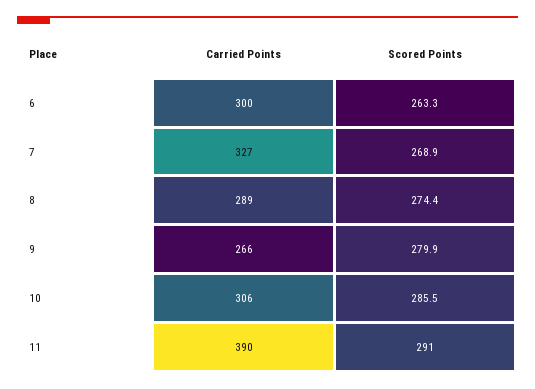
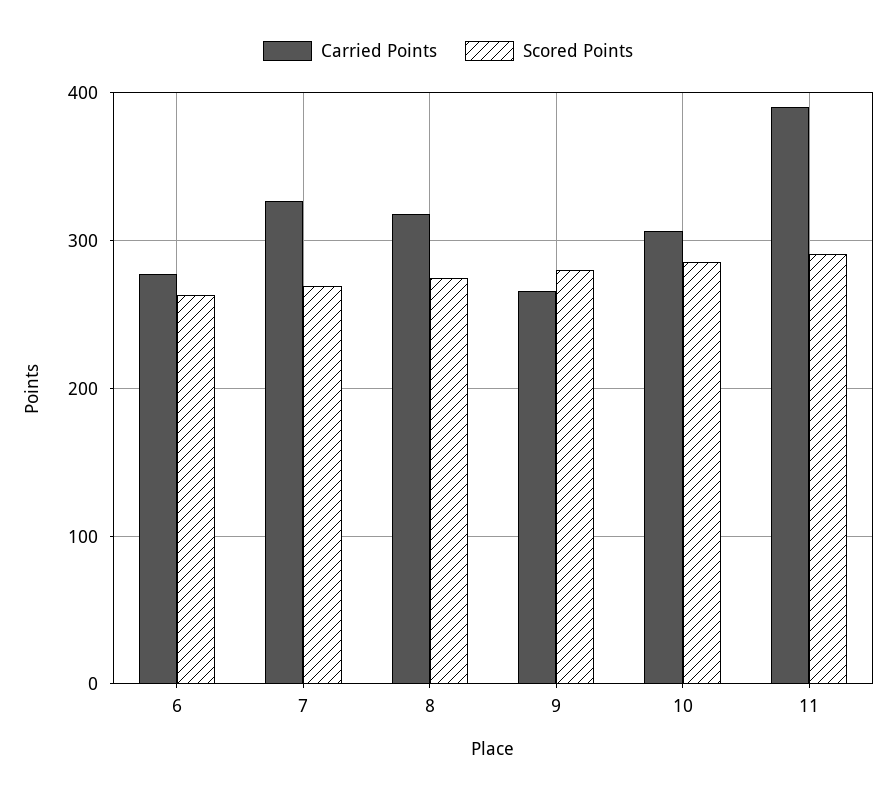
Carried Points, 6: 300 -> 280
Carried Points, 8: 289 -> 320

